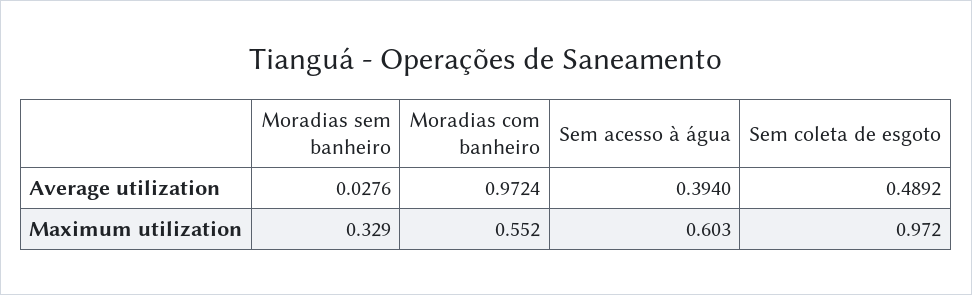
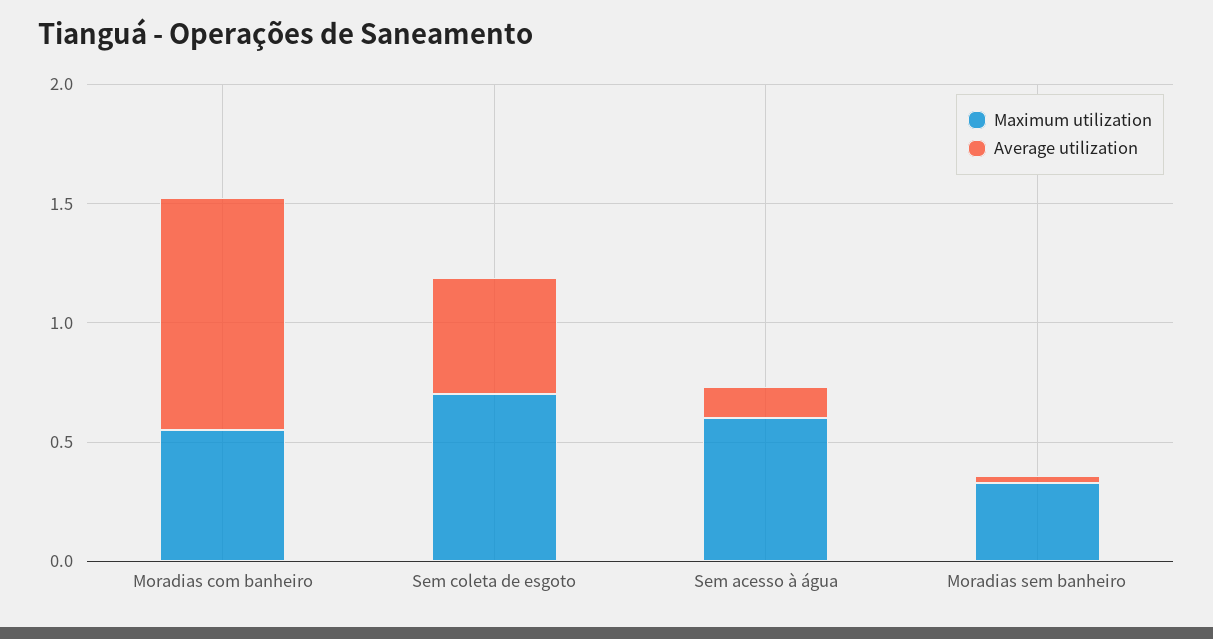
Average utilization, Sem acesso à água: 0.394 -> 0.1
Maximum utilization, Sem coleta de esgoto: 0.972 -> 0.7

